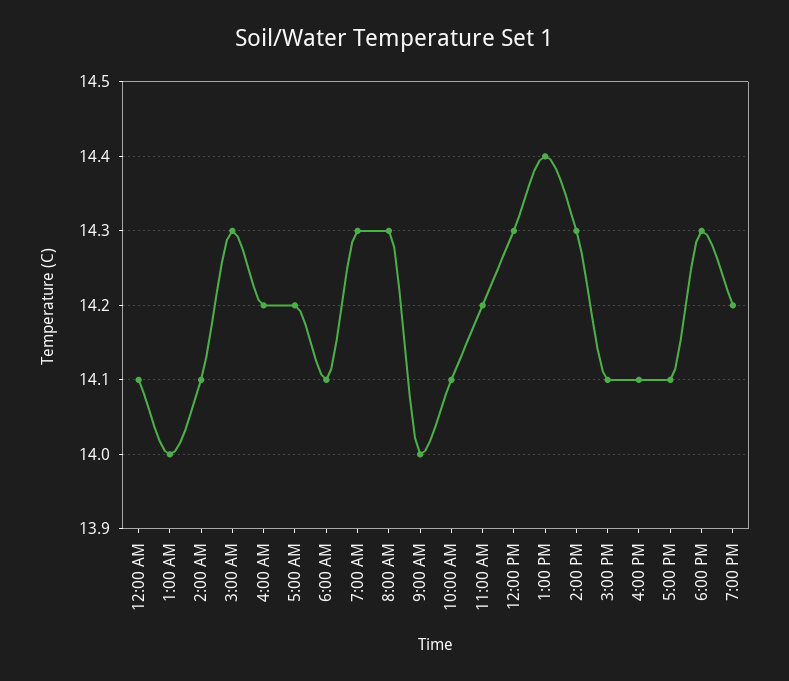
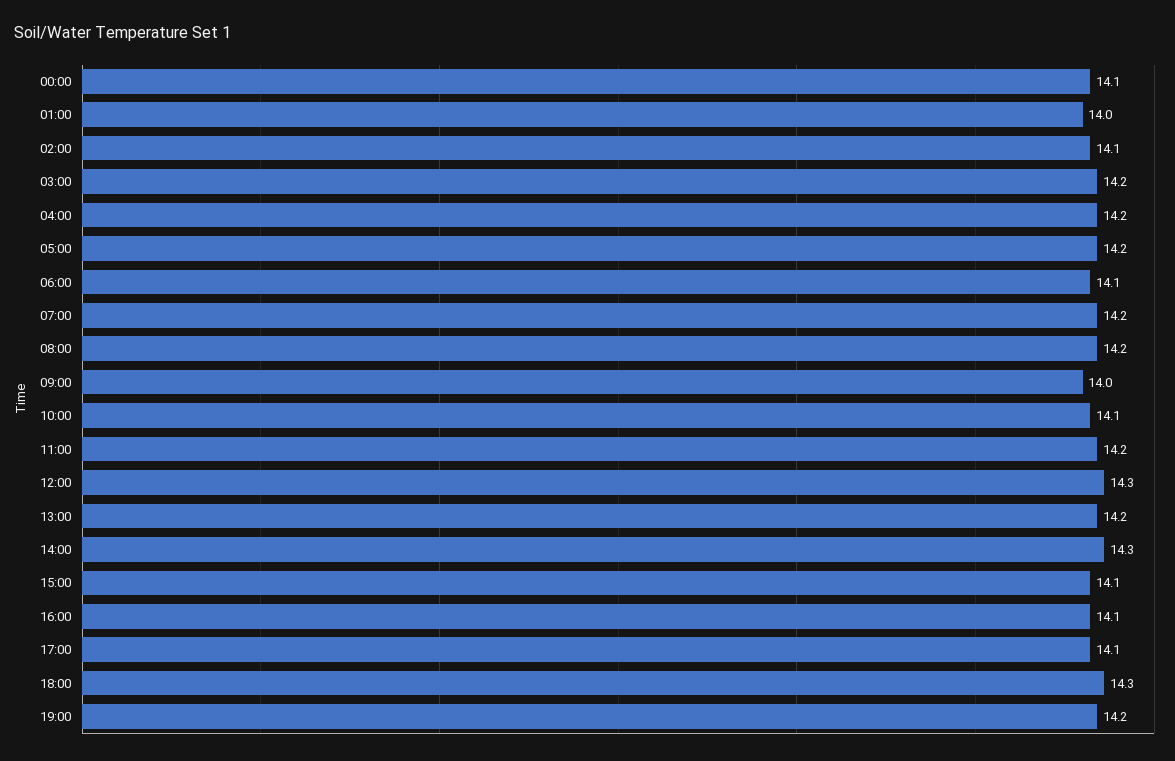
3:00 AM: 14.3 -> 14.2
7:00 AM: 14.3 -> 14.2
8:00 AM: 14.3 -> 14.2
1:00 PM: 14.4 -> 14.2

